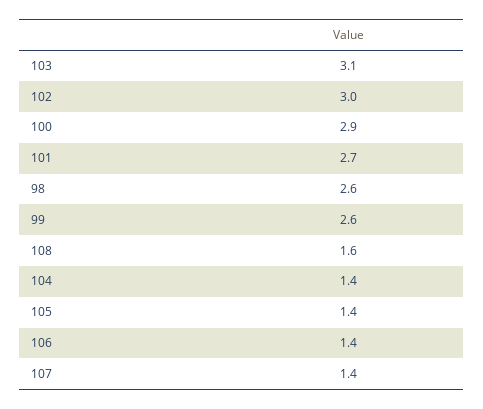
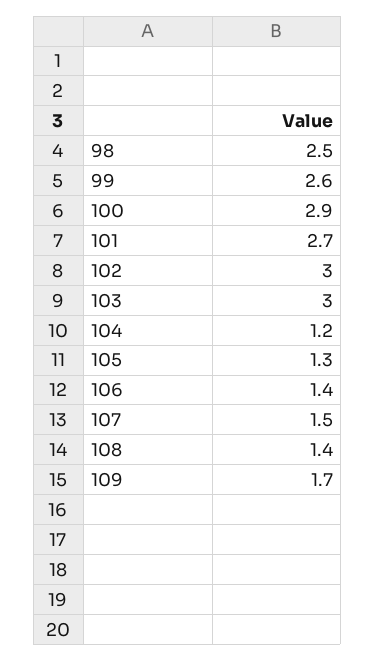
103: 3.1 -> 3
98: 2.6 -> 2.5
108: 1.6 -> 1.4
104: 1.4 -> 1.2
105: 1.4 -> 1.3
107: 1.4 -> 1.5
109: none -> 1.7

